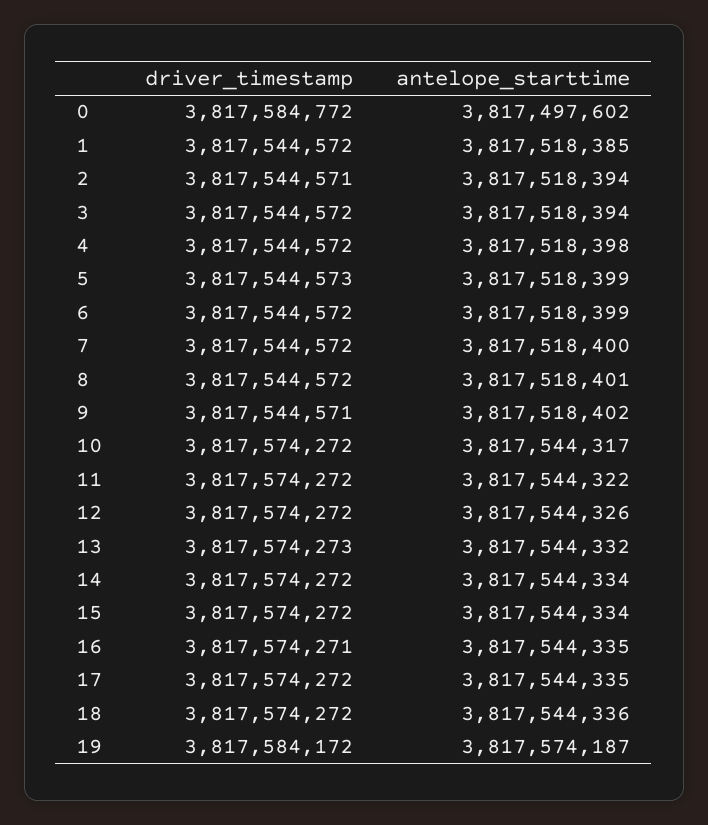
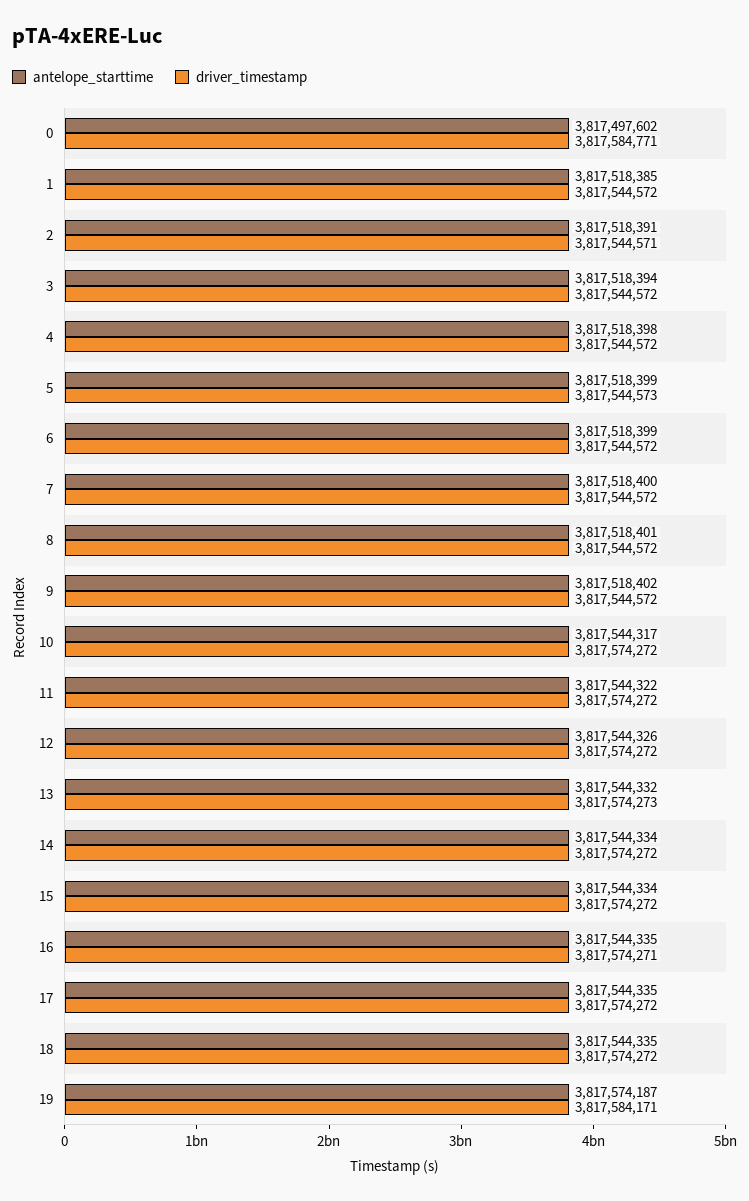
driver_timestamp, 0: 3817584772 -> 3817584771
antelope_starttime, 2: 3817518394 -> 3817518391
driver_timestamp, 9: 3817544571 -> 3817544572
antelope_starttime, 18: 3817544336 -> 3817544335
driver_timestamp, 19: 3817584172 -> 3817584171

